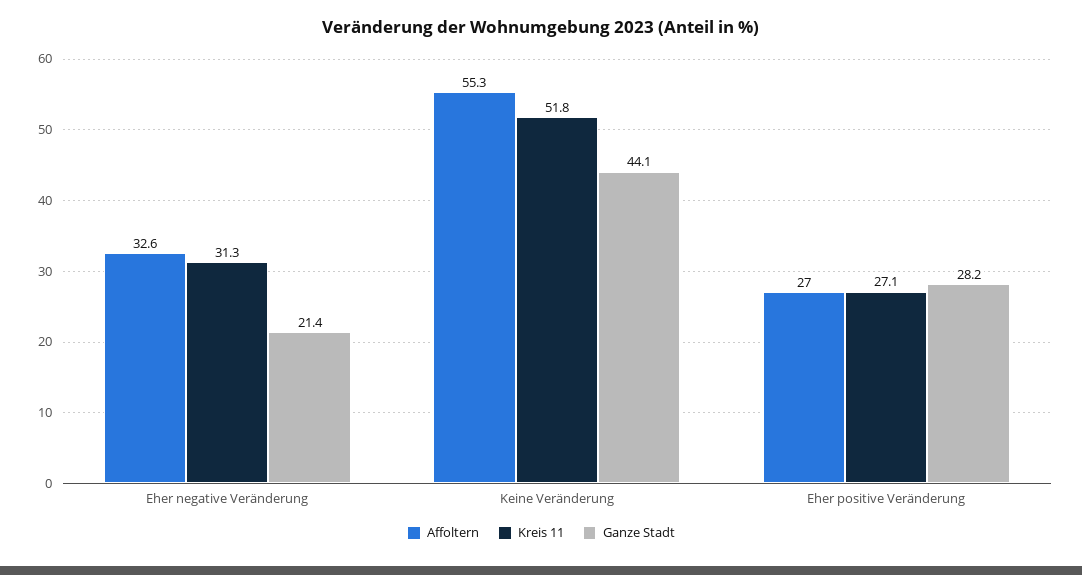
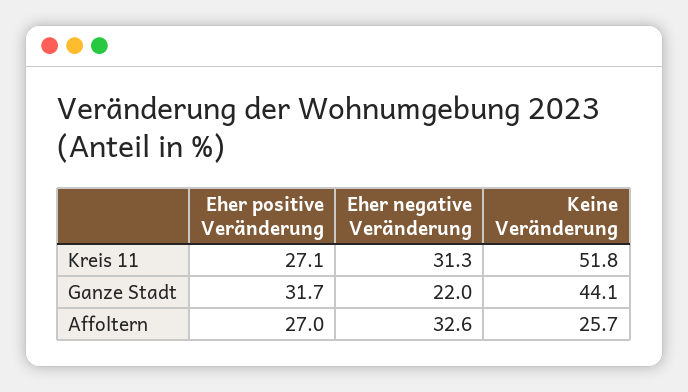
Ganze Stadt, Eher negative Veränderung: 21.4 -> 22
Affoltern, Keine Veränderung: 55.3 -> 25.7
Ganze Stadt, Eher positive Veränderung: 28.2 -> 31.7

